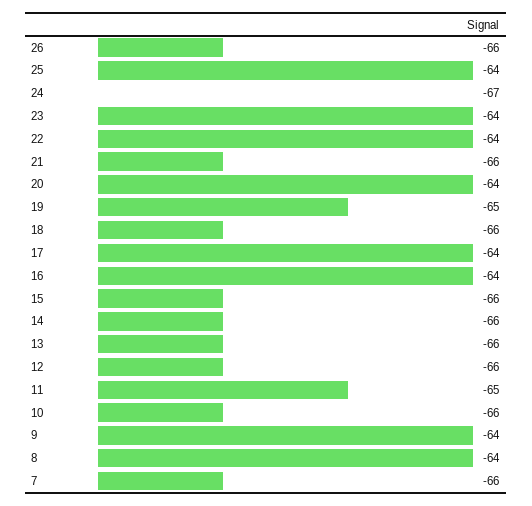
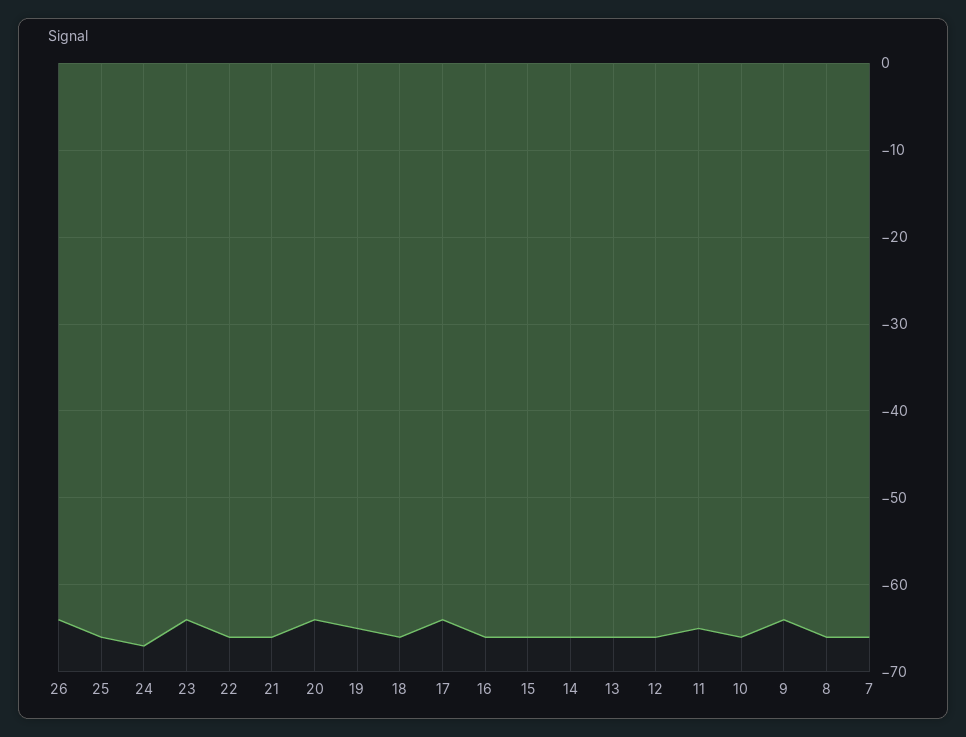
26: -66 -> -64
25: -64 -> -66
22: -64 -> -66
16: -64 -> -66
8: -64 -> -66

